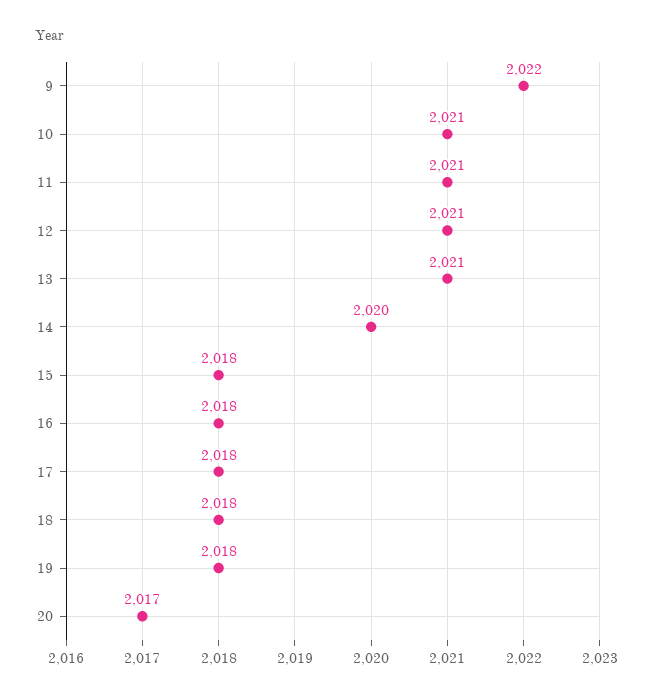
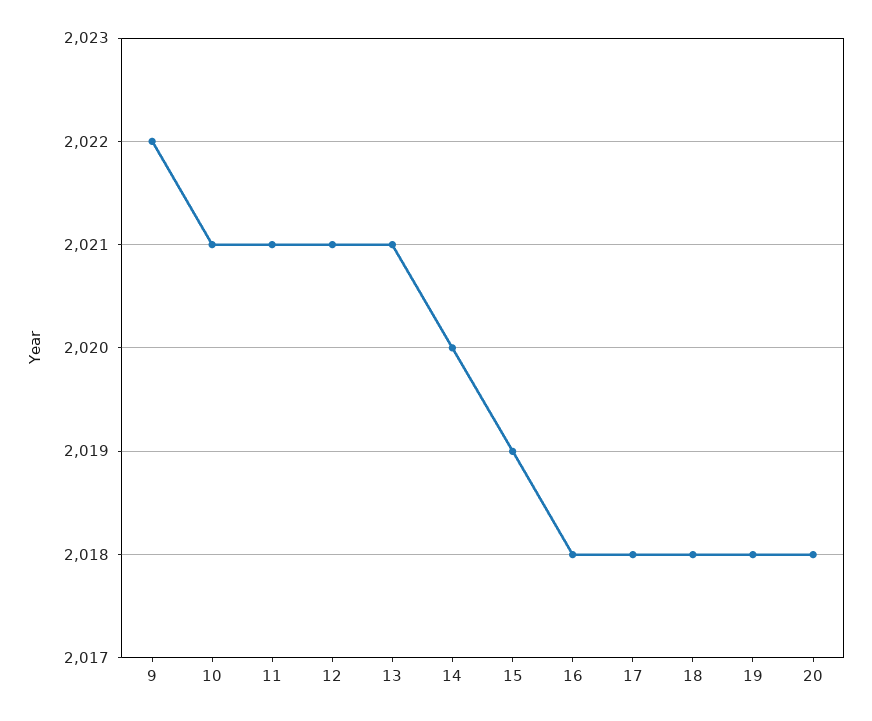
15: 2018 -> 2019
20: 2017 -> 2018

